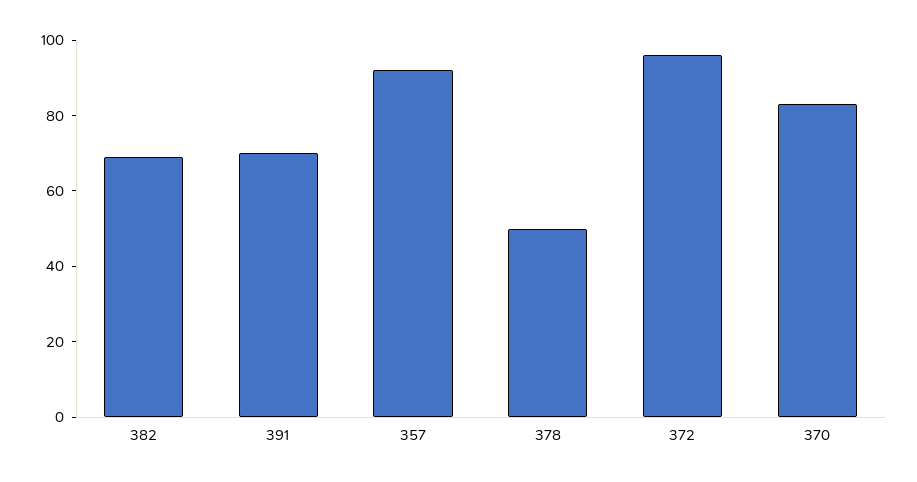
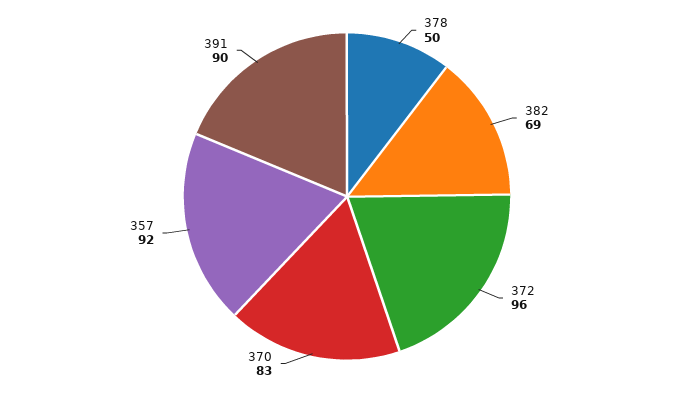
391: 70 -> 90

